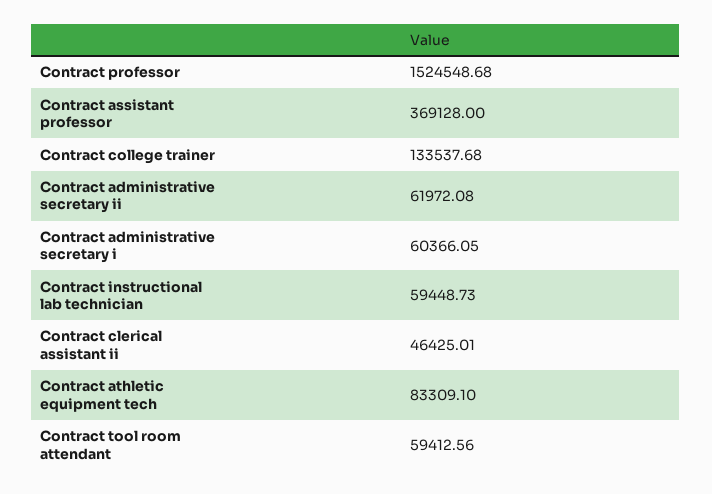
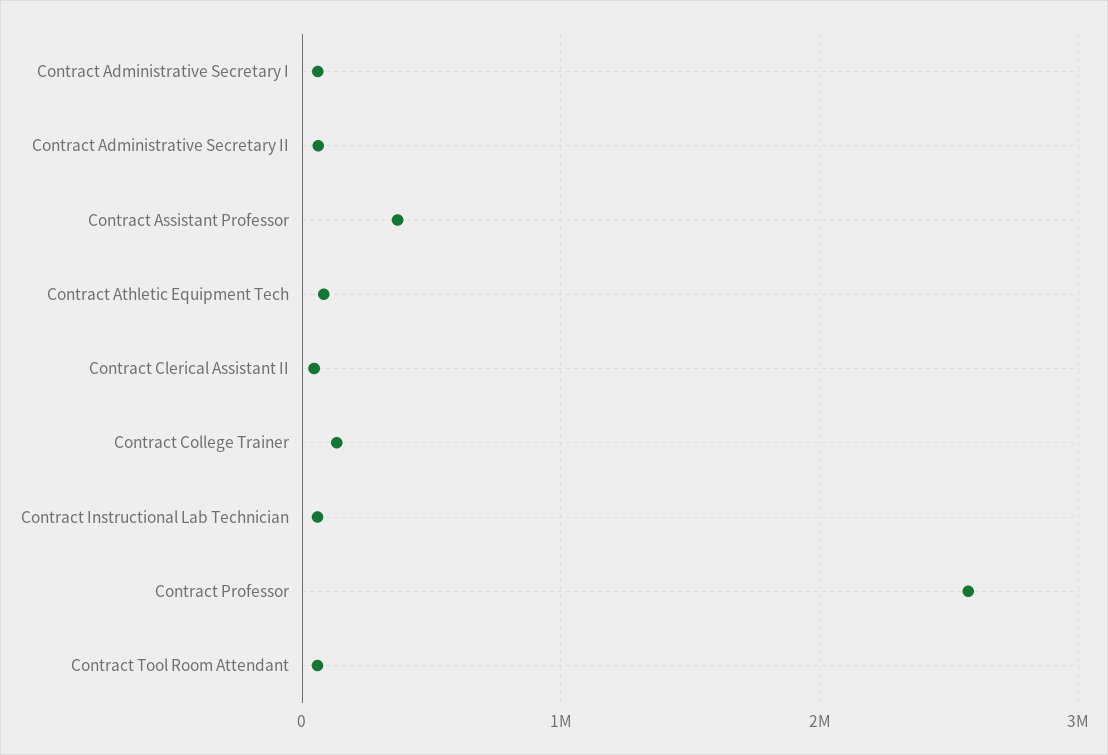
Contract professor: 1524548.68 -> 2600000

